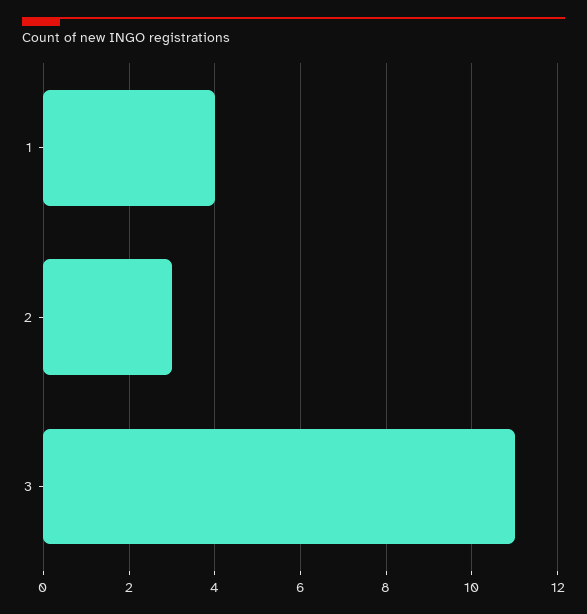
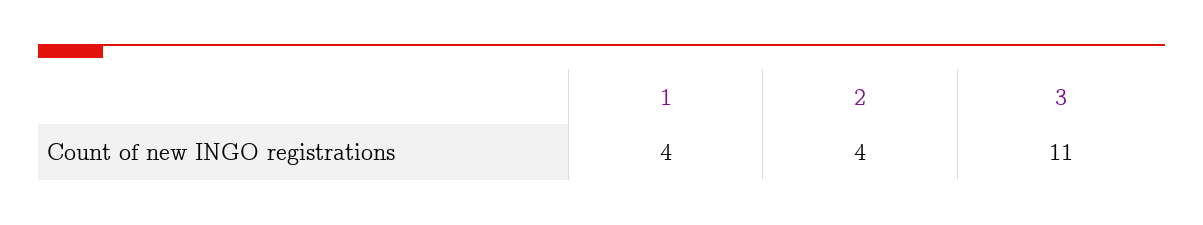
2: 3 -> 4

